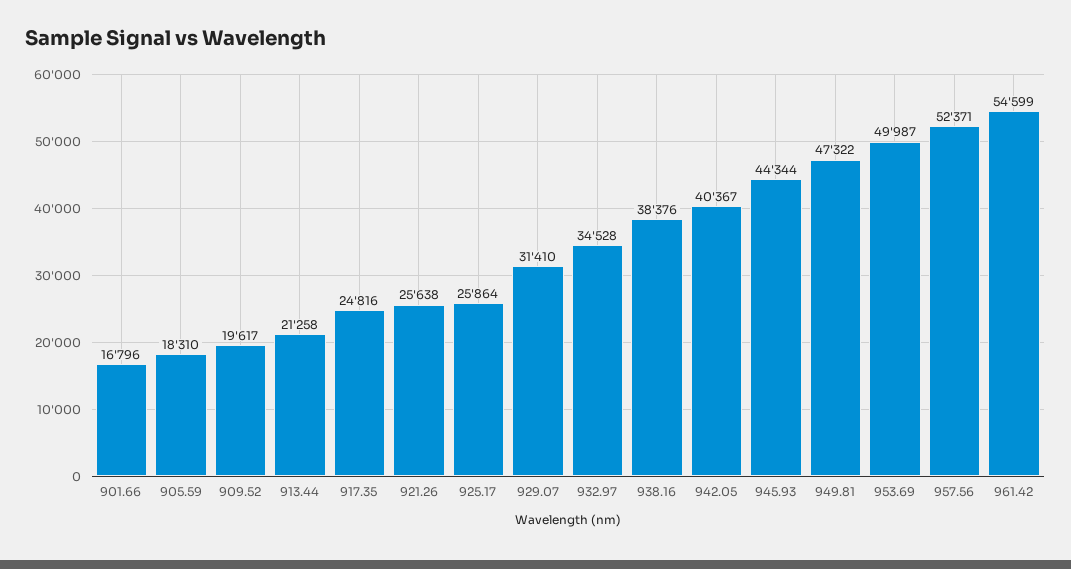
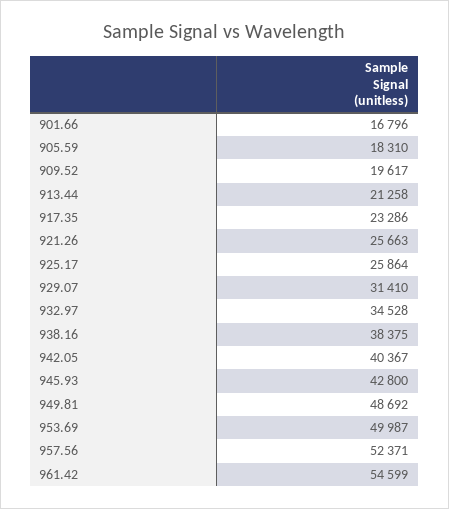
917.35: 24816 -> 23286
921.26: 25638 -> 25663
938.16: 38376 -> 38375
945.93: 44344 -> 42800
949.81: 47322 -> 48692

